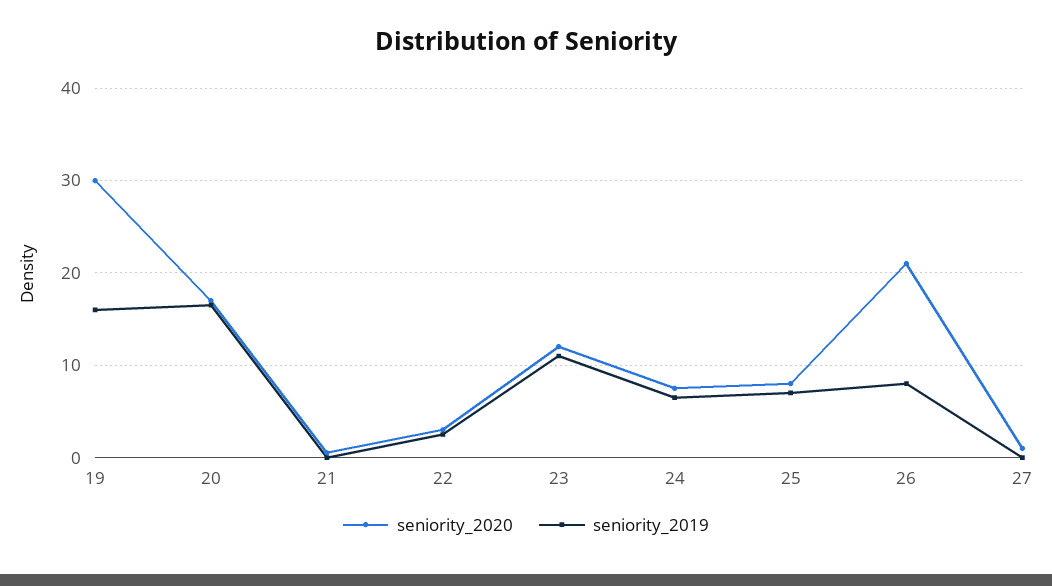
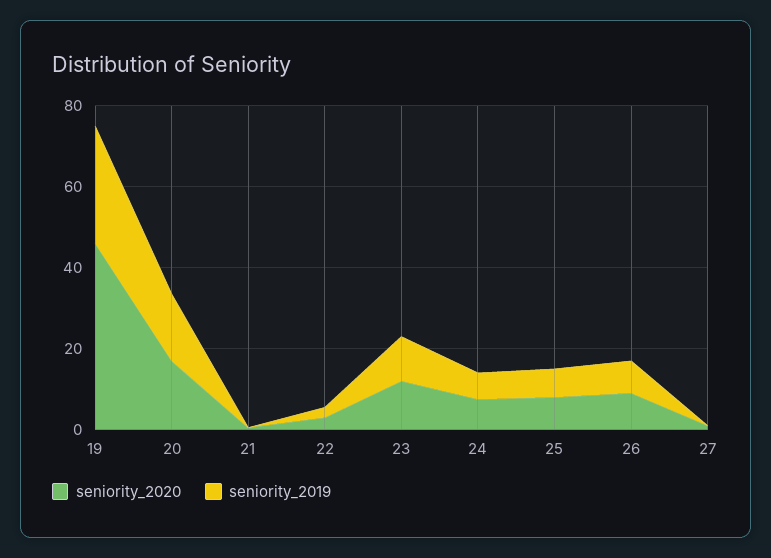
seniority_2020, 19: 30 -> 45
seniority_2019, 19: 16 -> 30
seniority_2020, 26: 21 -> 10

